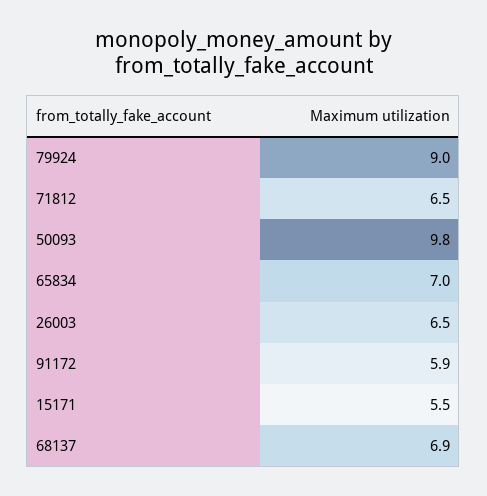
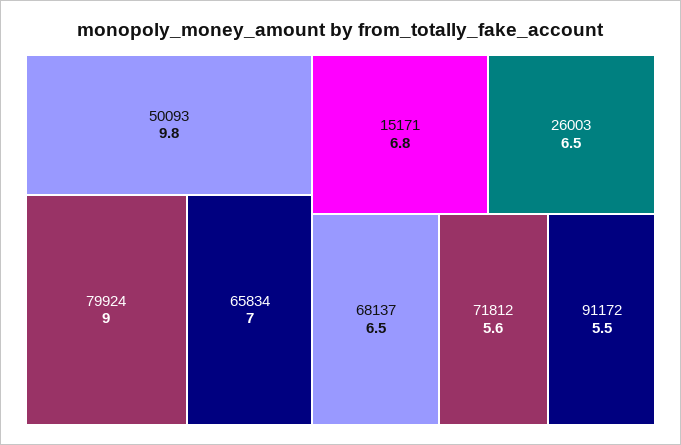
71812: 6.5 -> 5.6
91172: 5.9 -> 5.5
15171: 5.5 -> 6.8
68137: 6.9 -> 6.5

